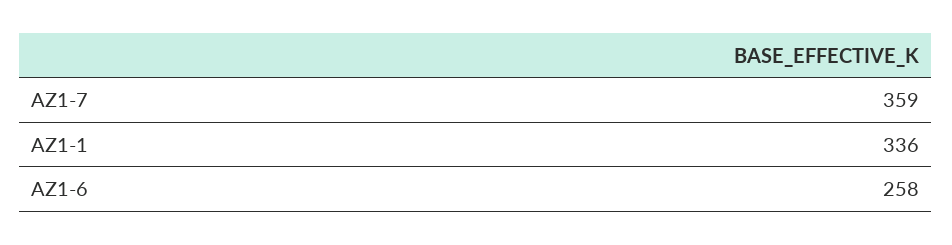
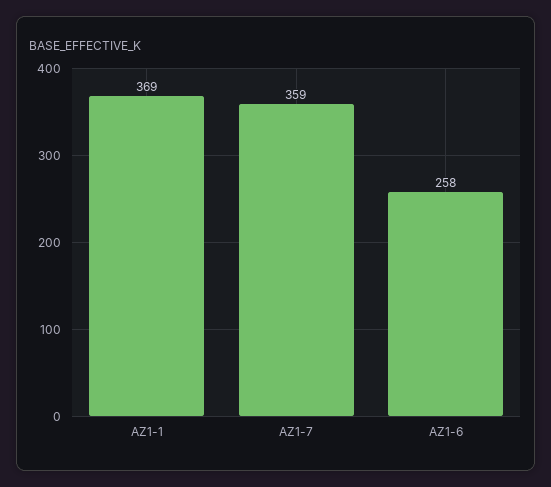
AZ1-1: 336 -> 369

